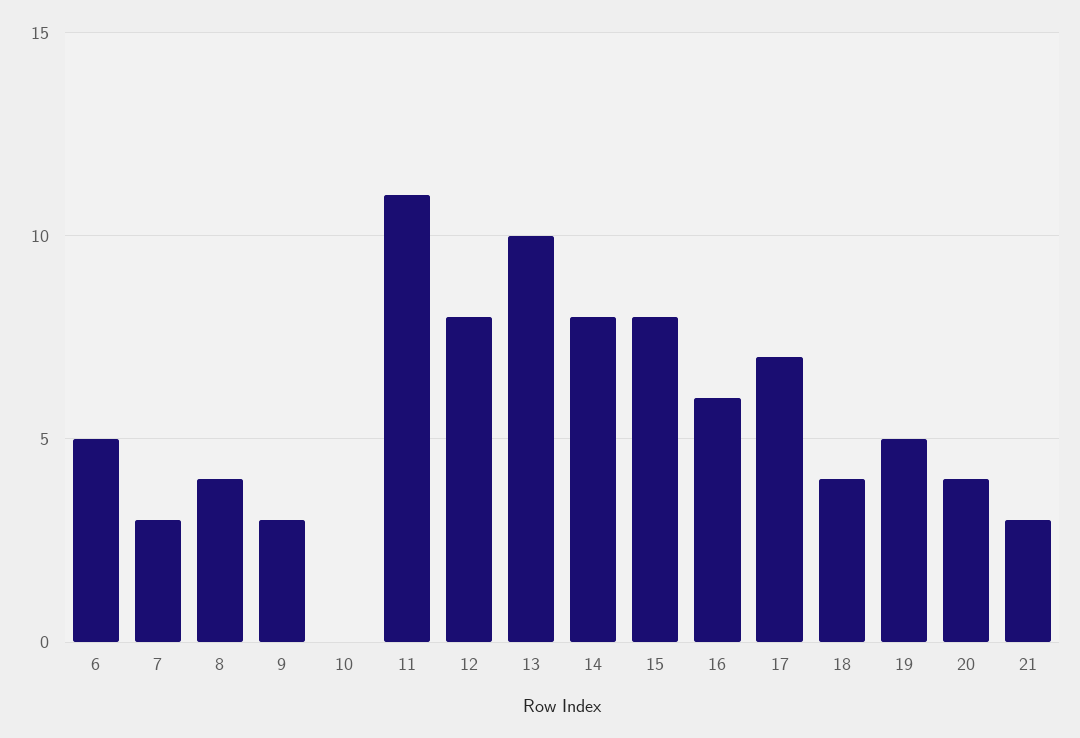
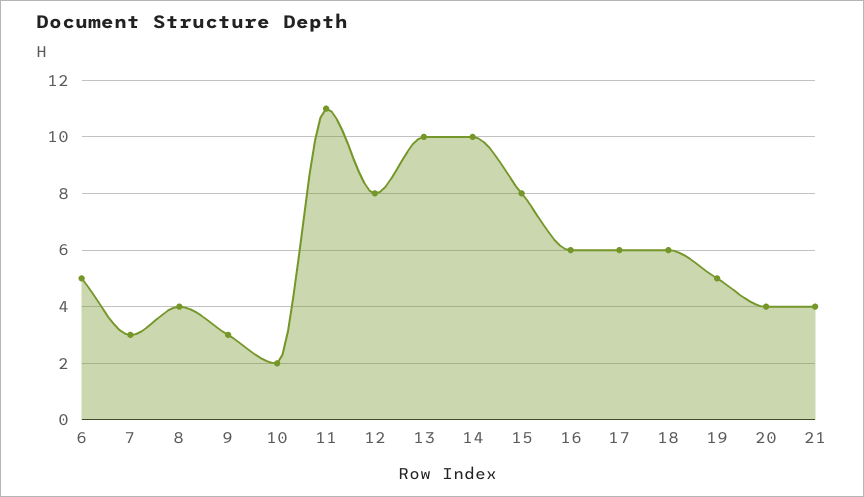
10: 0 -> 2
14: 8 -> 10
17: 7 -> 6
18: 4 -> 6
21: 3 -> 4

